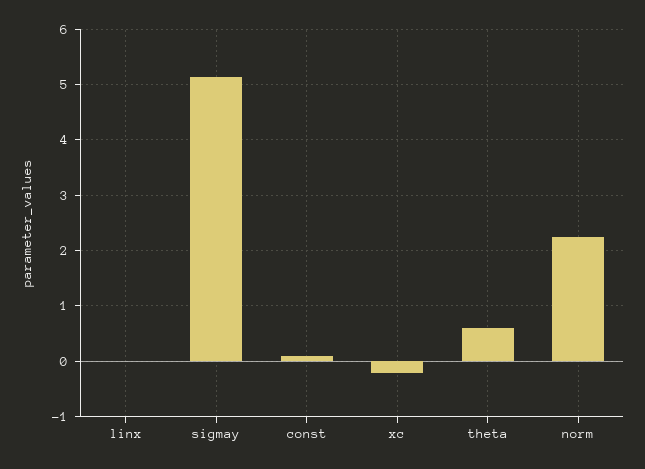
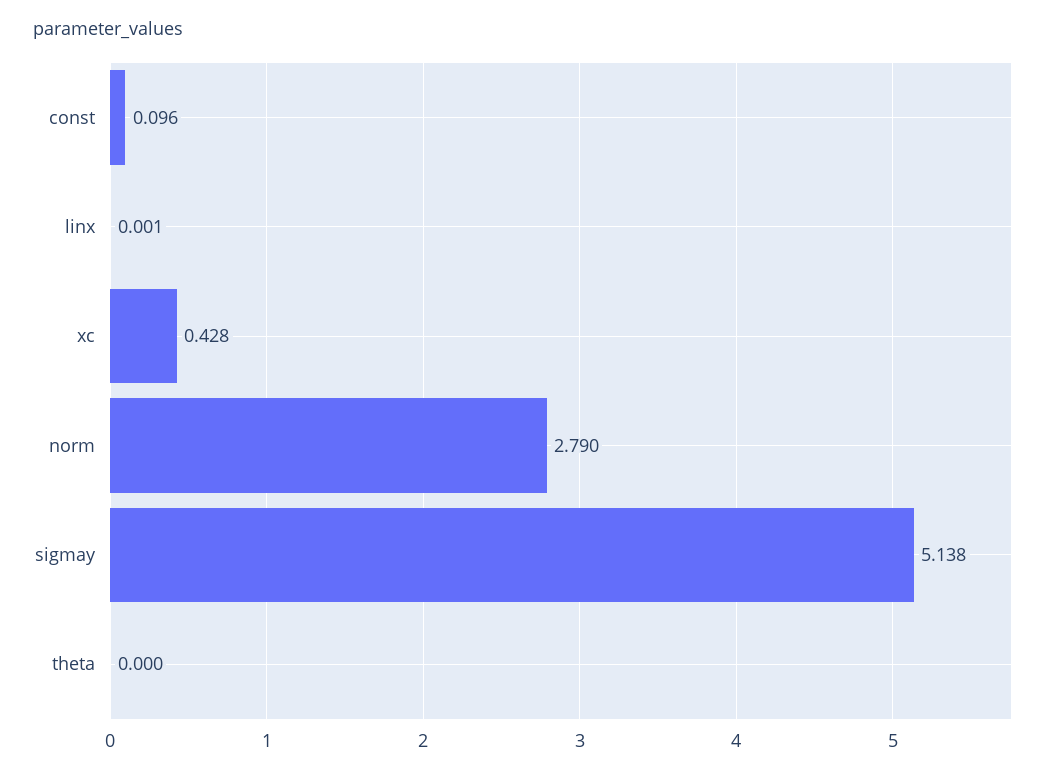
xc: -0.2 -> 0.428
theta: 0.6 -> 0
norm: 2.2 -> 2.79

